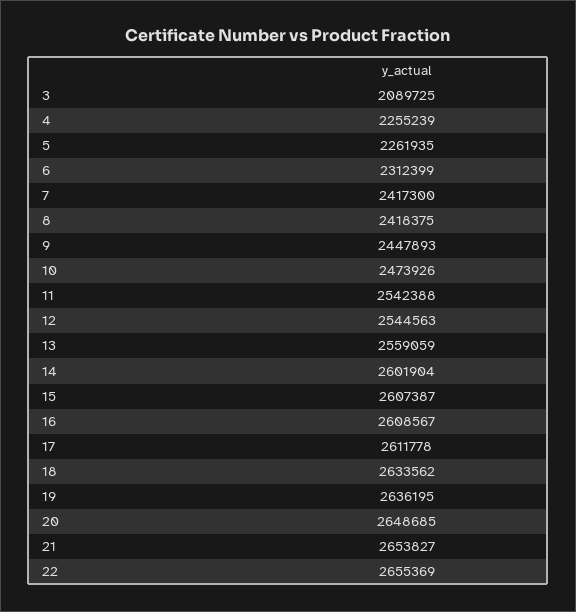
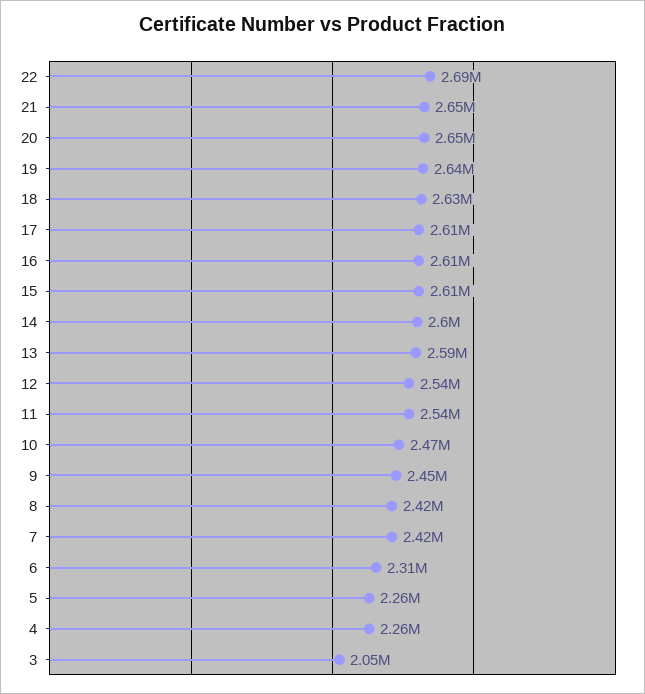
3: 2089725 -> 2050000
13: 2559059 -> 2590000
22: 2655369 -> 2690000

